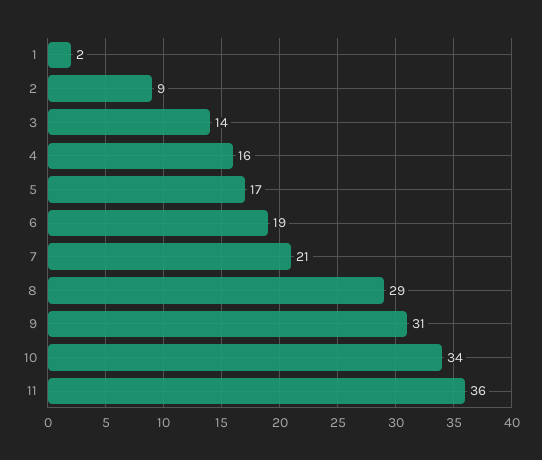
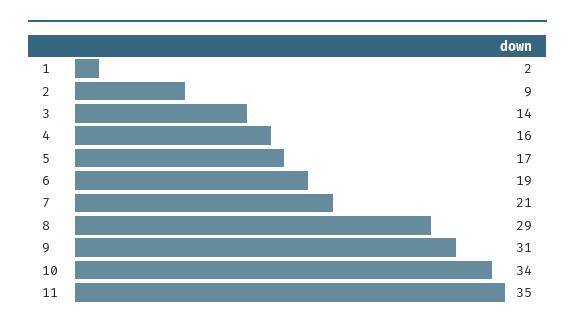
11: 36 -> 35

